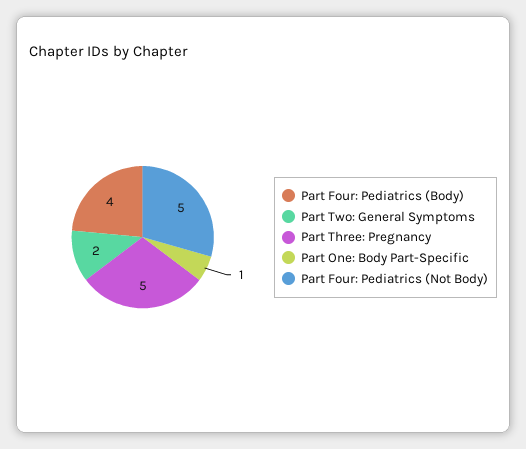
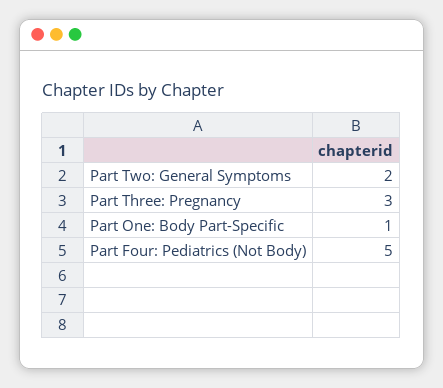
Part Four: Pediatrics (Body): 4 -> none
Part Three: Pregnancy: 5 -> 3

